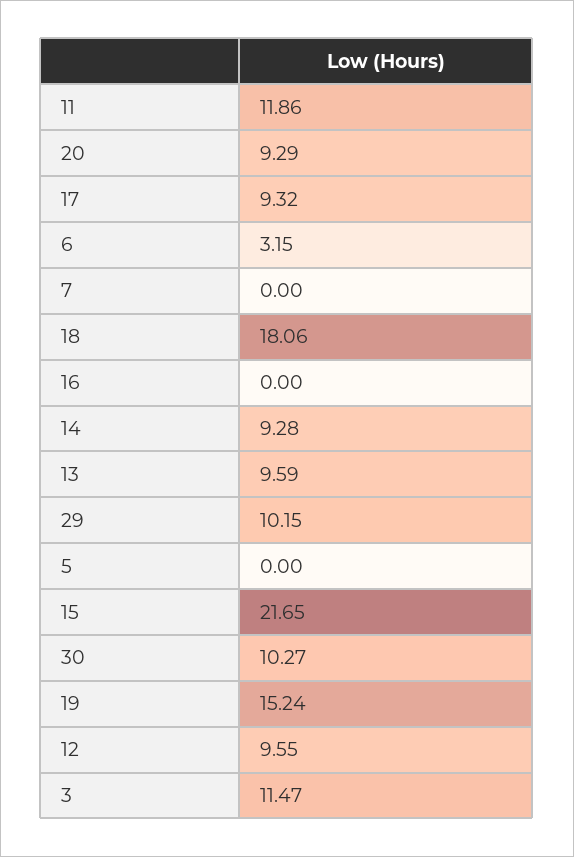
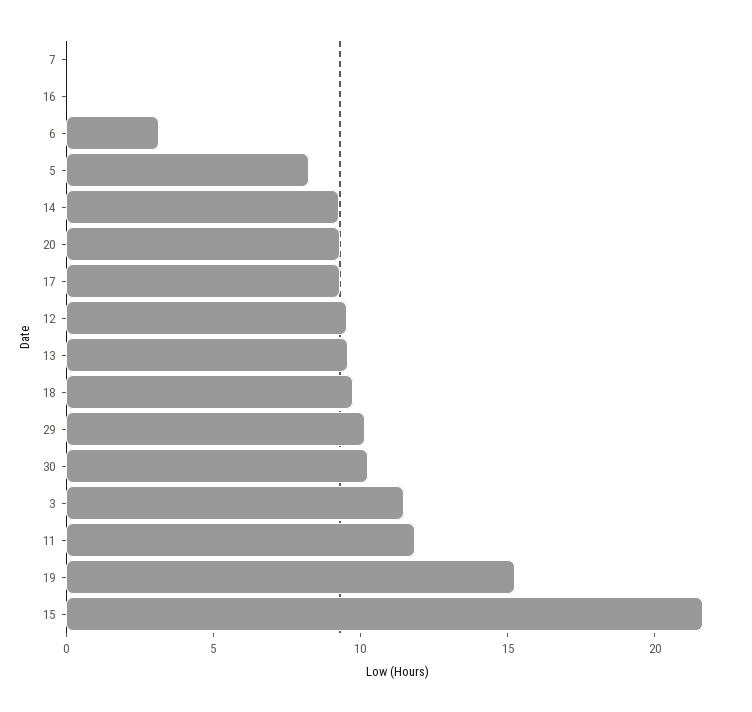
18: 18.06 -> 10
5: 0 -> 8

